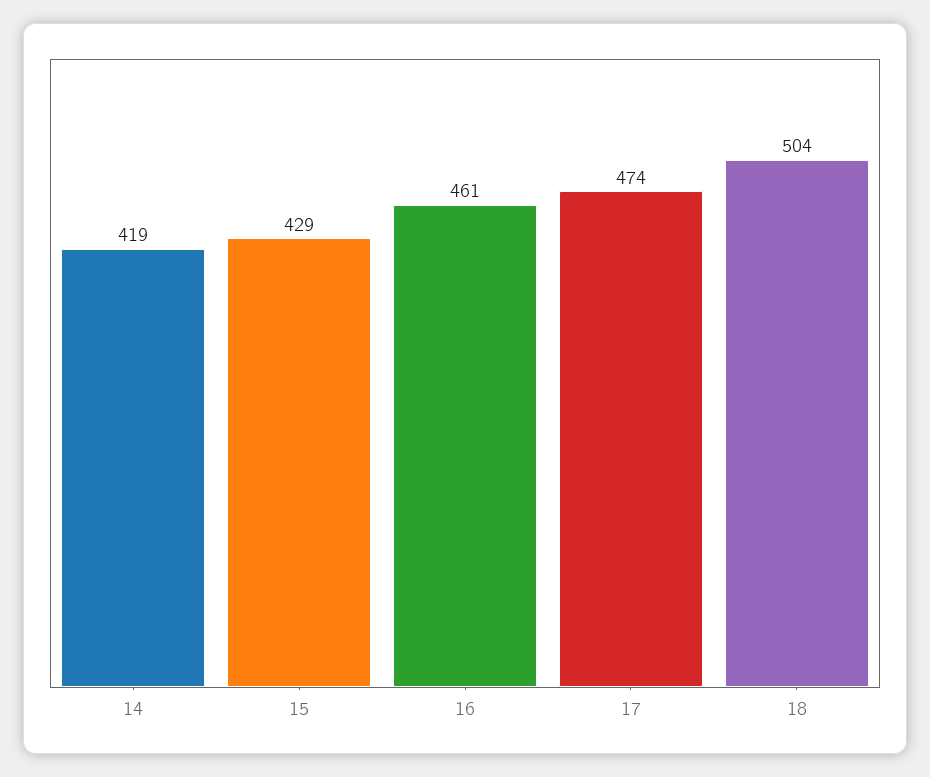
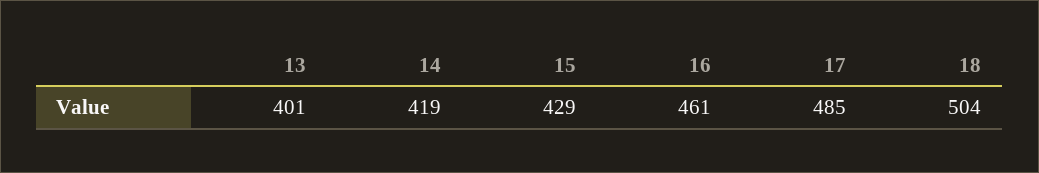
17: 474 -> 485
13: none -> 401

